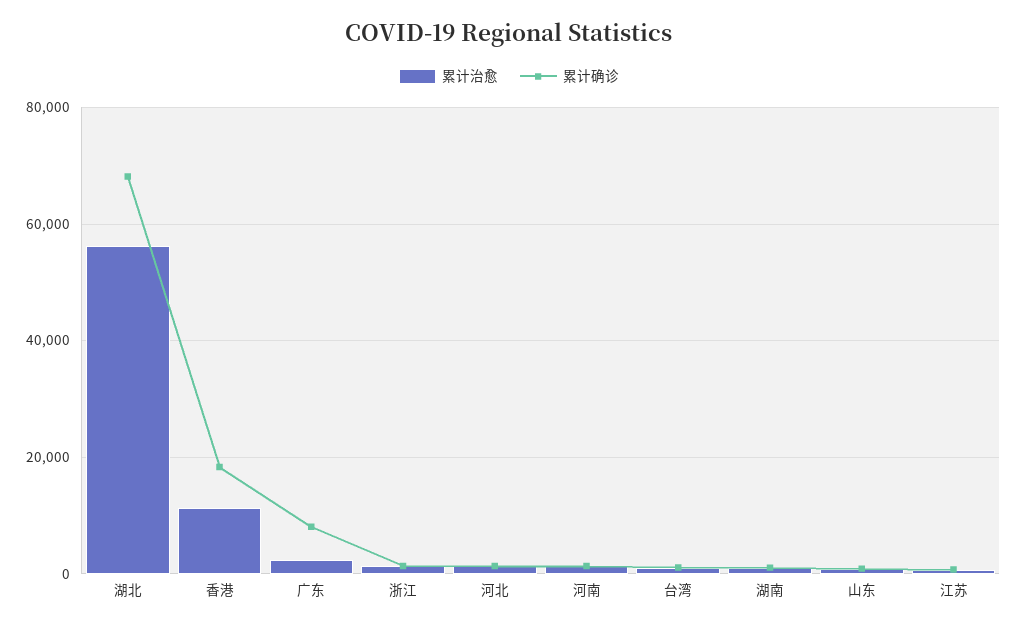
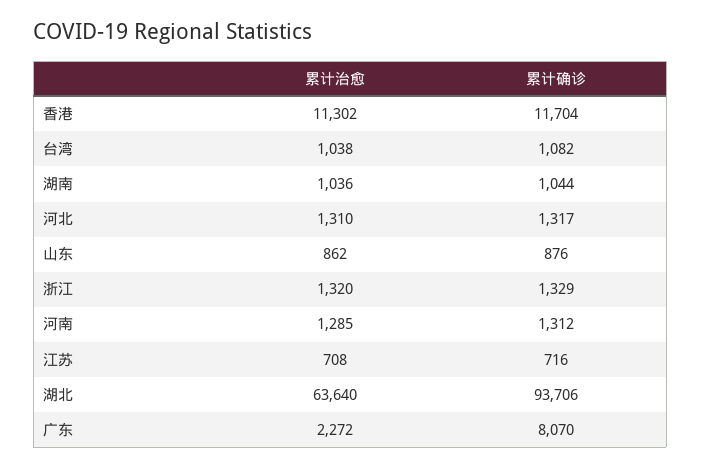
累计治愈, 湖北: 56000 -> 63640
累计确诊, 湖北: 68000 -> 93706
累计确诊, 香港: 18000 -> 11704

